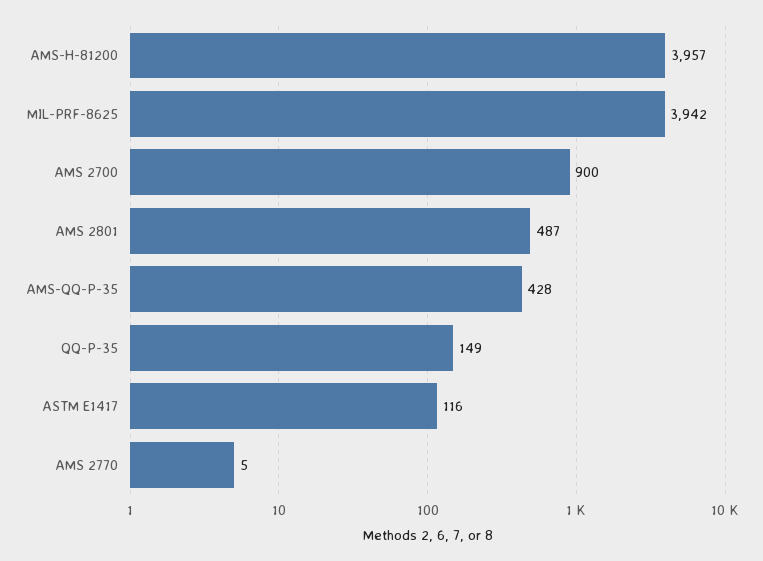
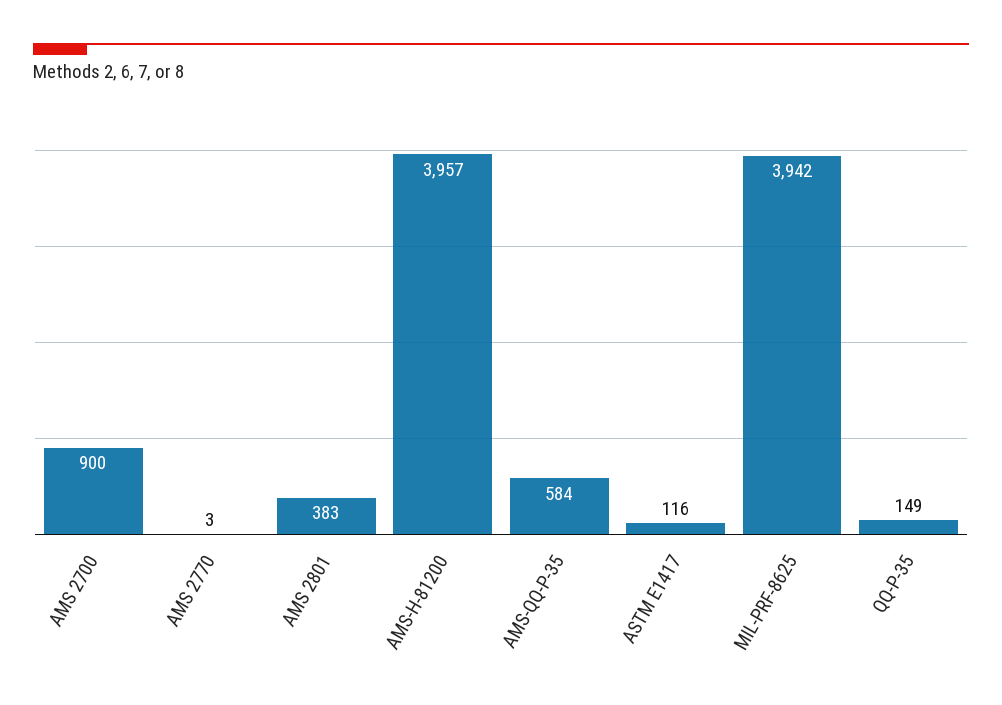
AMS 2801: 487 -> 383
AMS-QQ-P-35: 428 -> 584
AMS 2770: 5 -> 3

